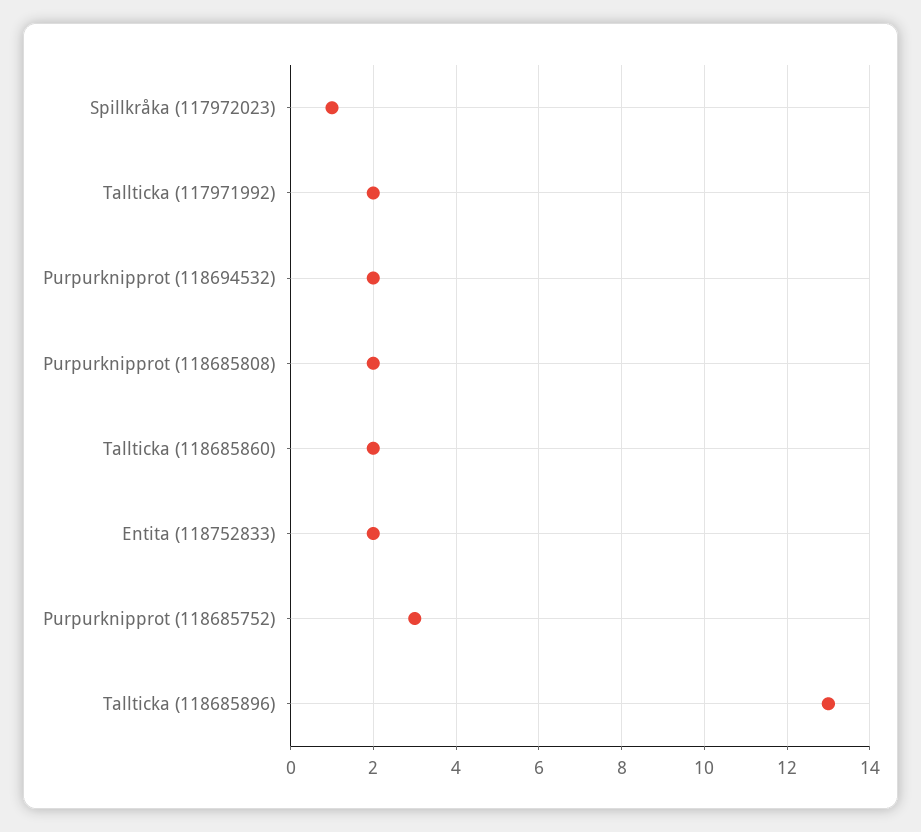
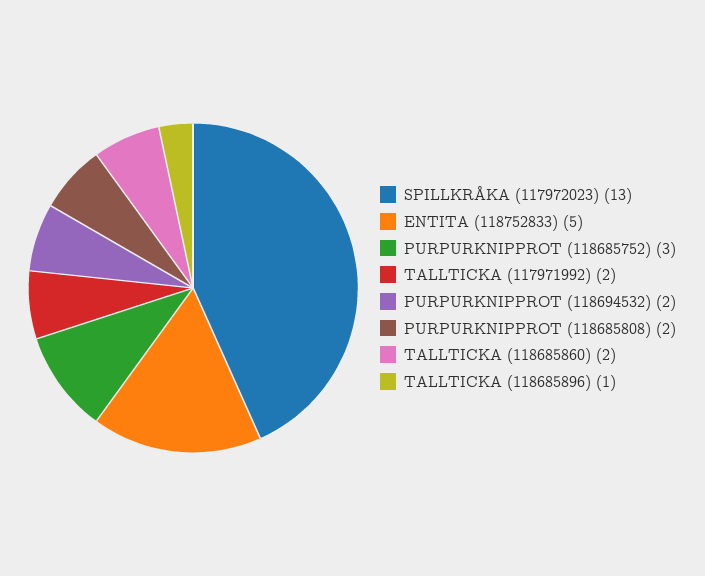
Spillkråka (117972023): 1 -> 13
Entita (118752833): 2 -> 5
Tallticka (118685896): 13 -> 1

